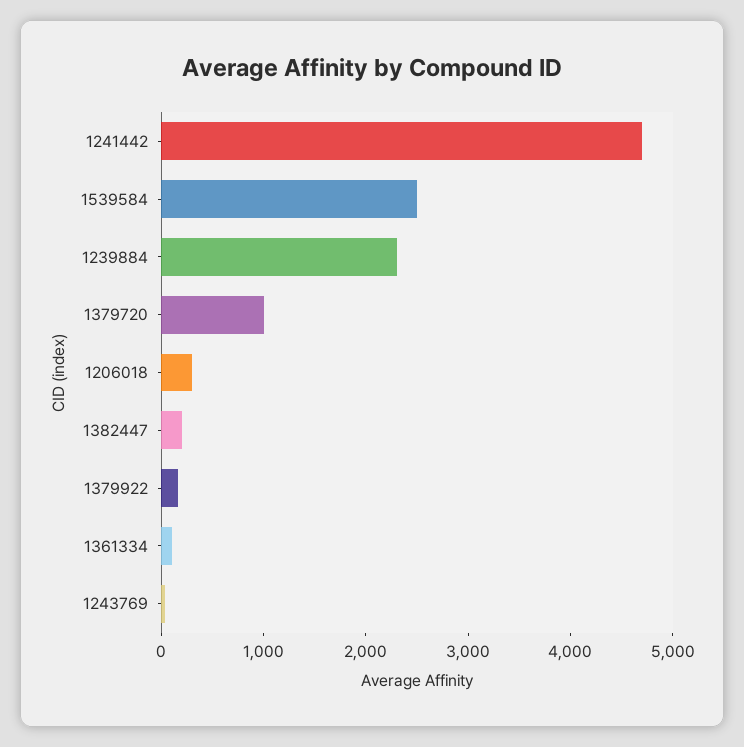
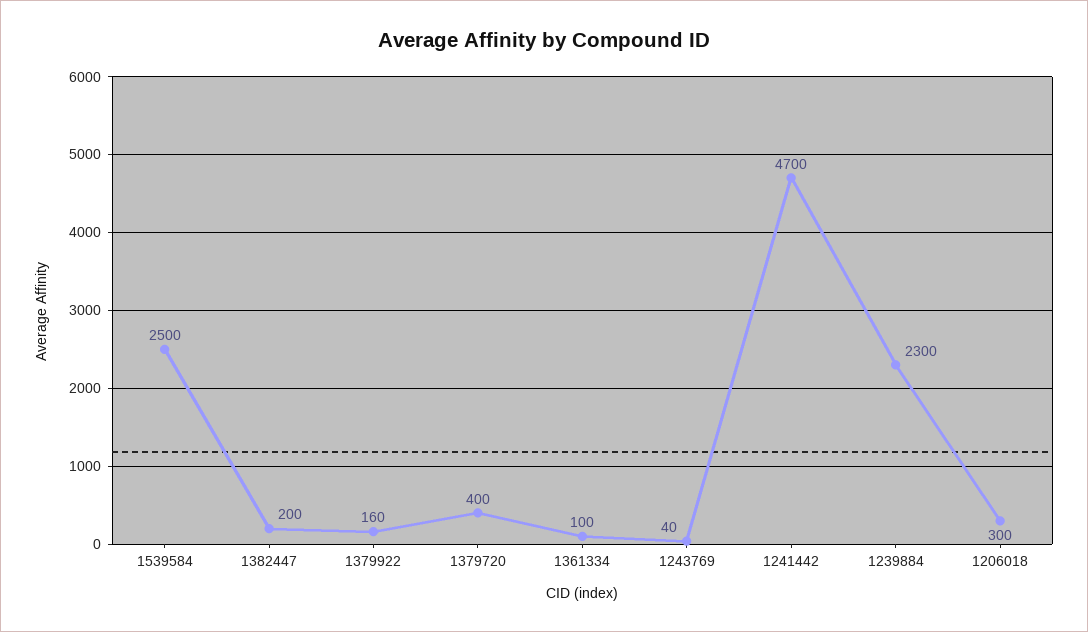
1379720: 1000 -> 400

